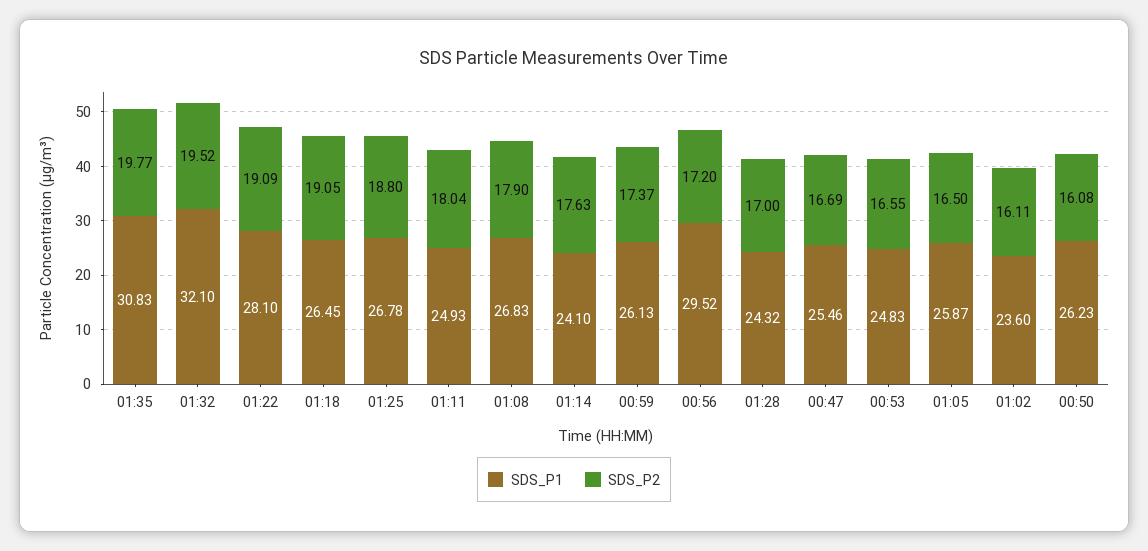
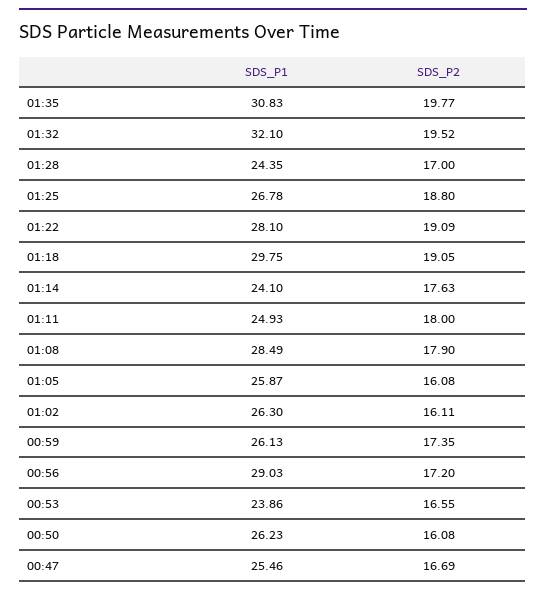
SDS_P1, 01:18: 26.45 -> 29.75
SDS_P2, 01:11: 18.04 -> 18
SDS_P1, 01:08: 26.83 -> 28.49
SDS_P2, 00:59: 17.37 -> 17.35
SDS_P1, 00:56: 29.52 -> 29.03
SDS_P1, 01:28: 24.32 -> 24.35
SDS_P1, 00:53: 24.83 -> 23.86
SDS_P2, 01:05: 16.5 -> 16.08
SDS_P1, 01:02: 23.6 -> 26.3

